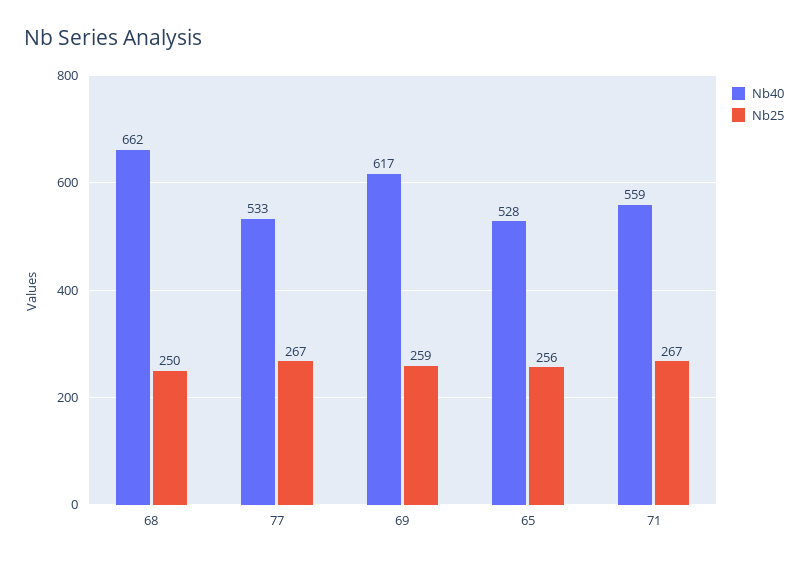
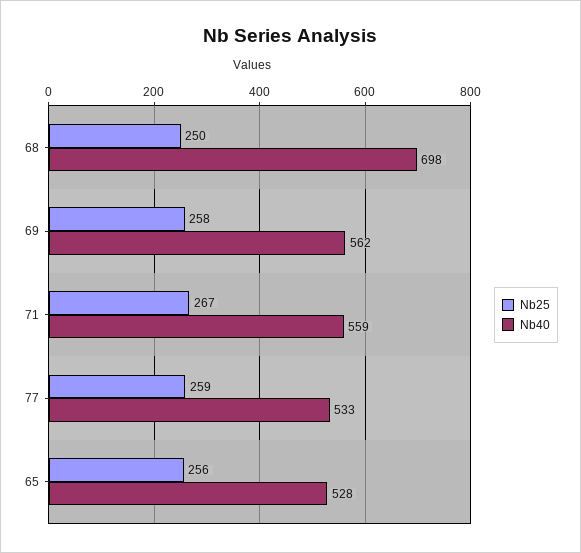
Nb40, 68: 662 -> 698
Nb25, 77: 267 -> 259
Nb40, 69: 617 -> 562
Nb25, 69: 259 -> 258

